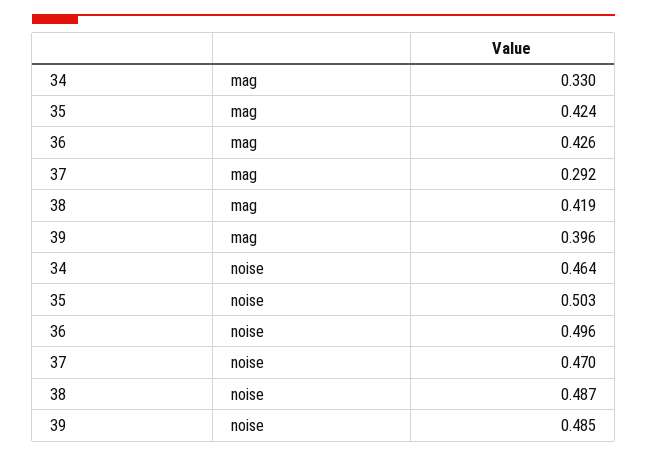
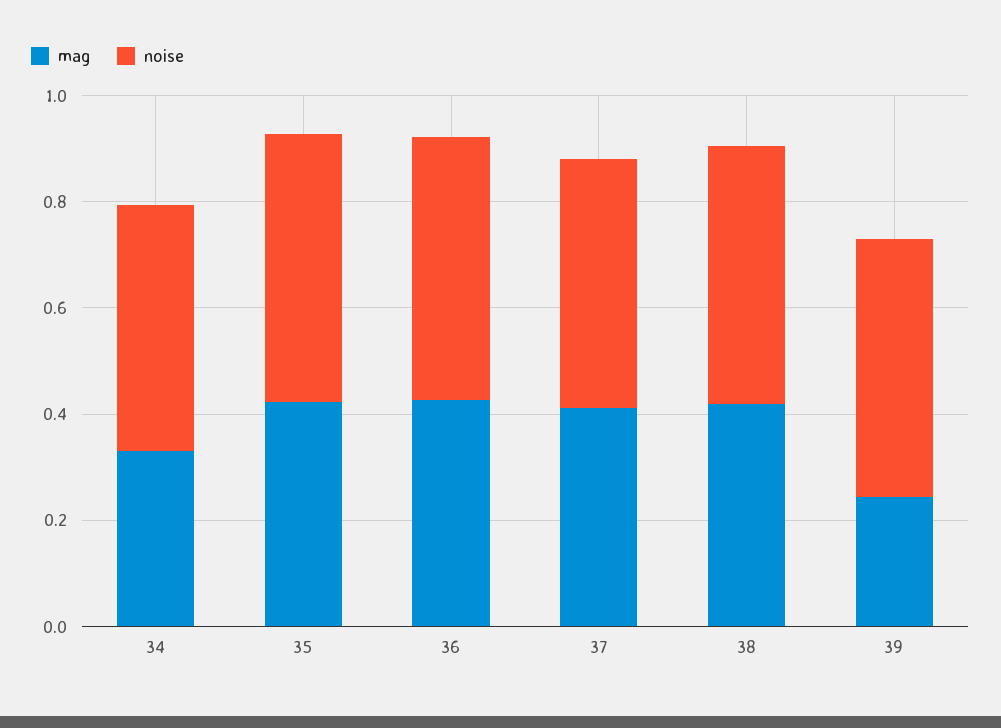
mag, 37: 0.292 -> 0.4
mag, 39: 0.396 -> 0.25

